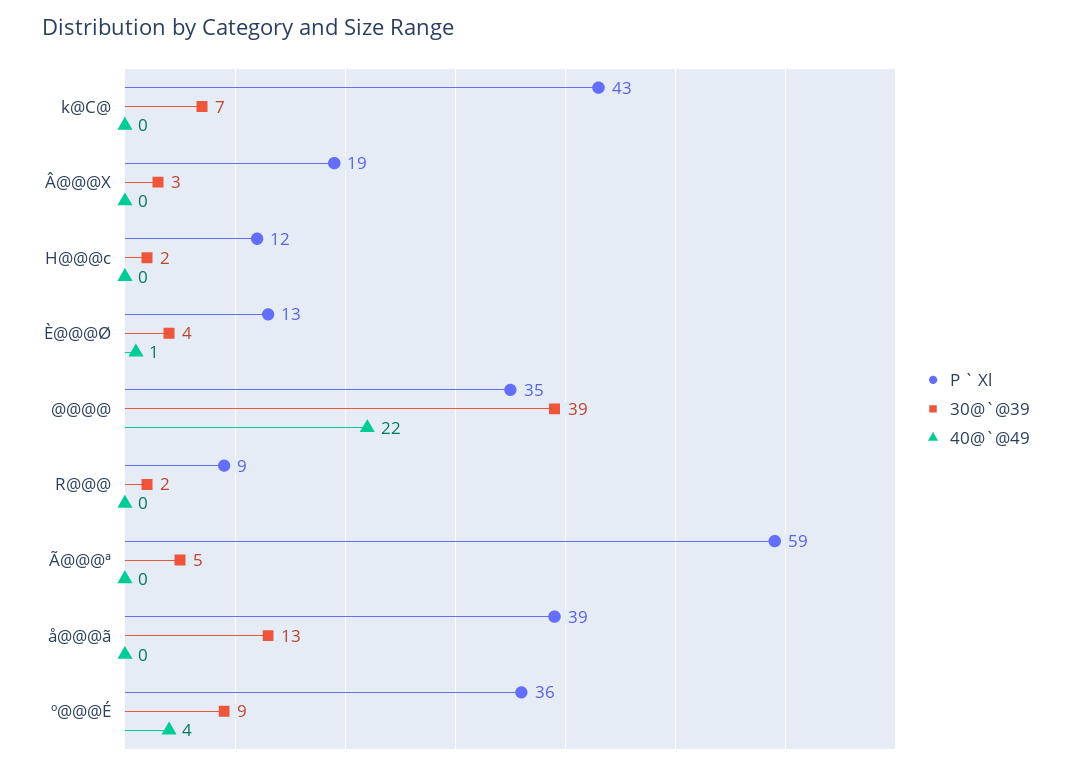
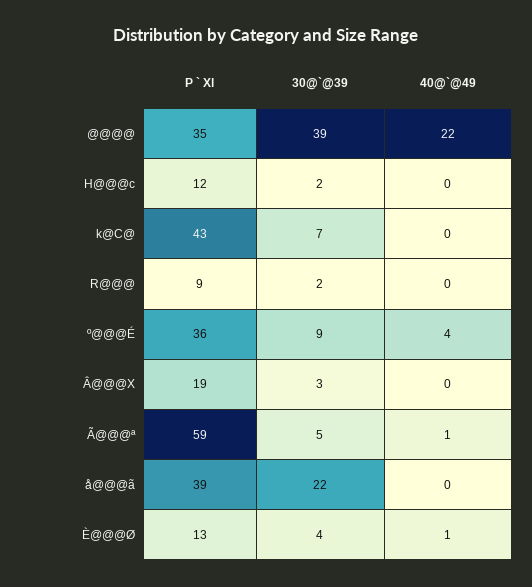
40@`@49, Ã@@@ª: 0 -> 1
30@`@39, å@@@ã: 13 -> 22

